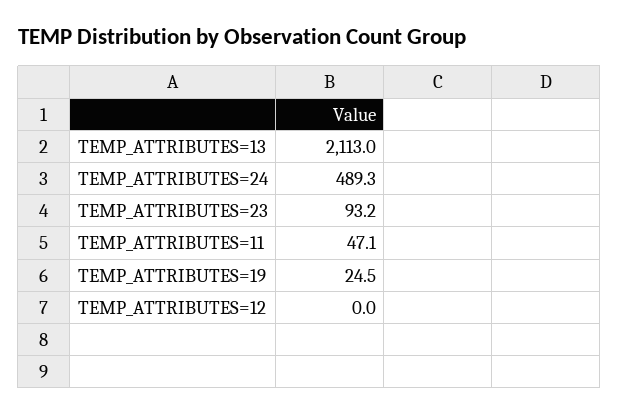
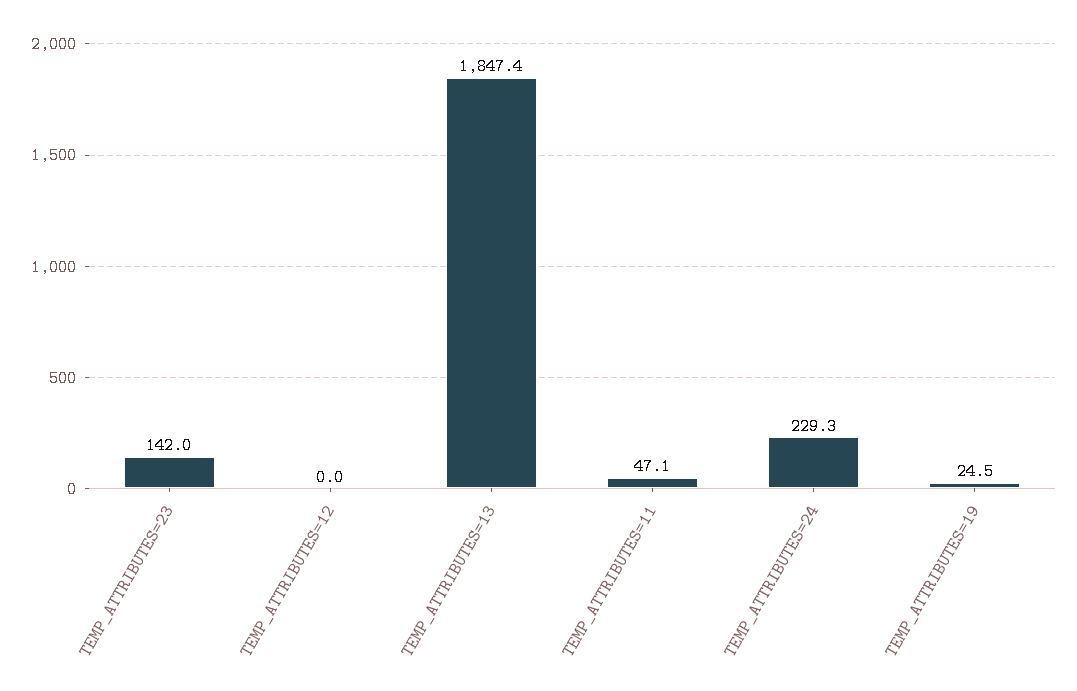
TEMP_ATTRIBUTES=13: 2113 -> 1847.4
TEMP_ATTRIBUTES=24: 489.3 -> 229.3
TEMP_ATTRIBUTES=23: 93.2 -> 142

